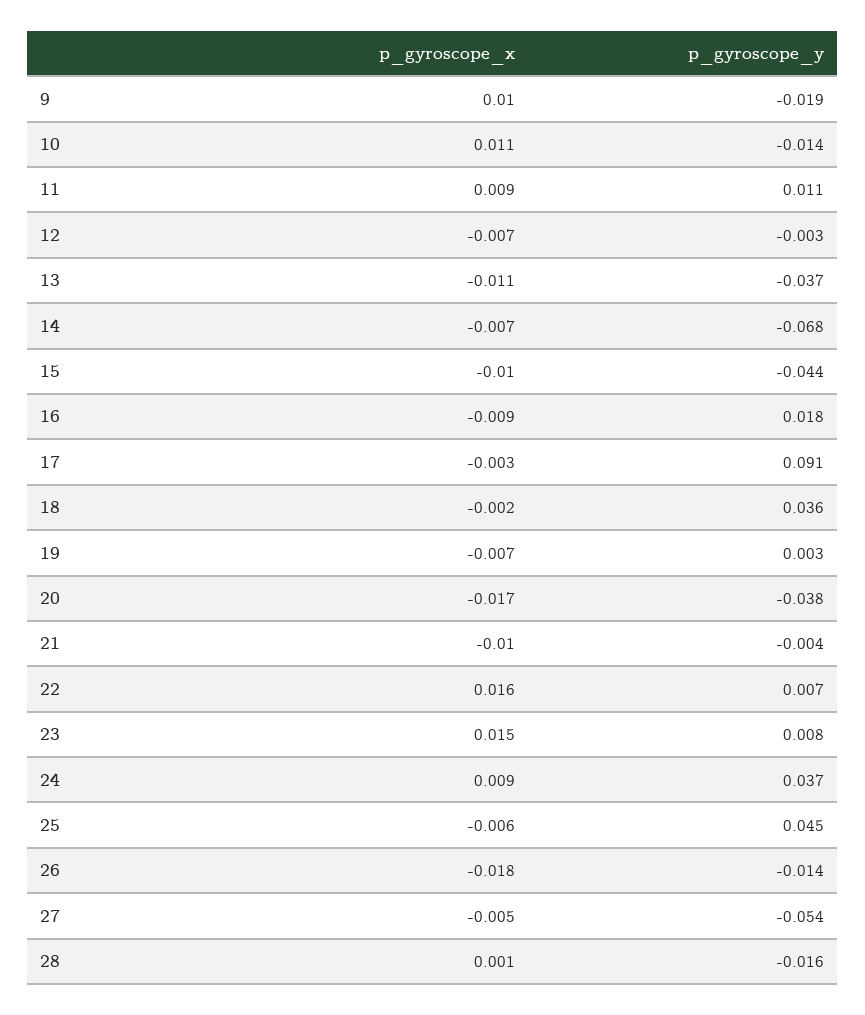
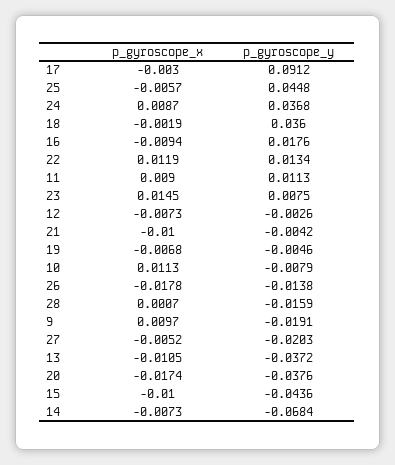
p_gyroscope_y, 10: -0.014 -> -0.0079
p_gyroscope_y, 19: 0.003 -> -0.0046
p_gyroscope_x, 22: 0.016 -> 0.0119
p_gyroscope_y, 22: 0.007 -> 0.0134
p_gyroscope_y, 27: -0.054 -> -0.0203

